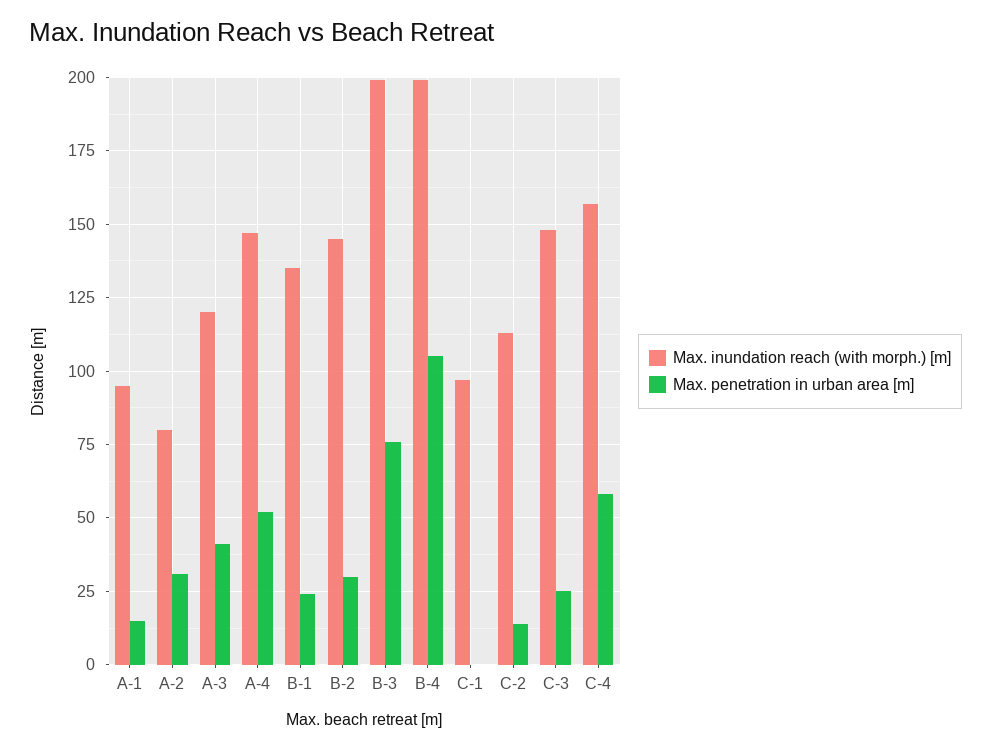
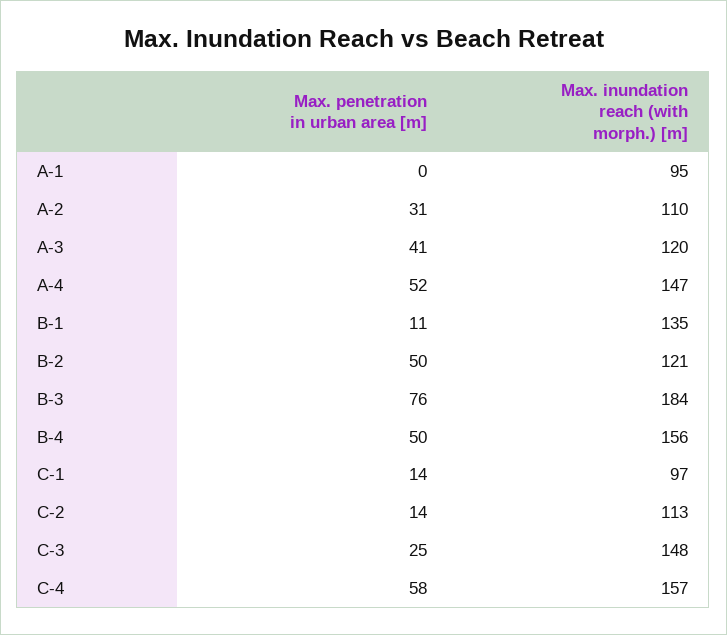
Max. penetration in urban area [m], A-1: 15 -> 0
Max. inundation reach (with morph.) [m], A-2: 80 -> 110
Max. penetration in urban area [m], B-1: 25 -> 11
Max. inundation reach (with morph.) [m], B-2: 145 -> 121
Max. penetration in urban area [m], B-2: 30 -> 50
Max. inundation reach (with morph.) [m], B-3: 200 -> 184
Max. inundation reach (with morph.) [m], B-4: 200 -> 156
Max. penetration in urban area [m], B-4: 105 -> 50
Max. penetration in urban area [m], C-1: 0 -> 14

